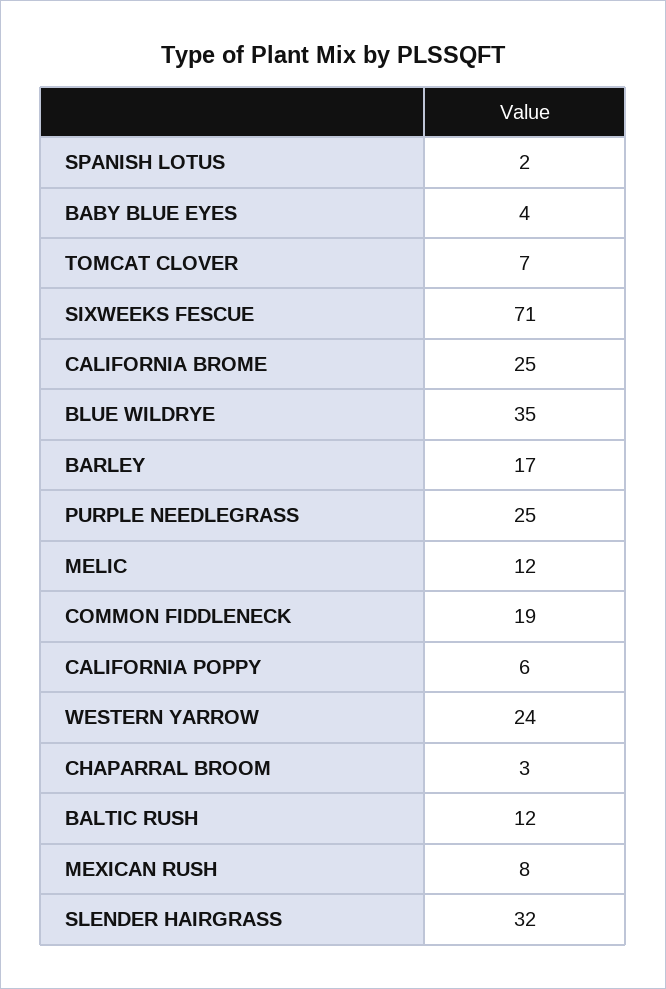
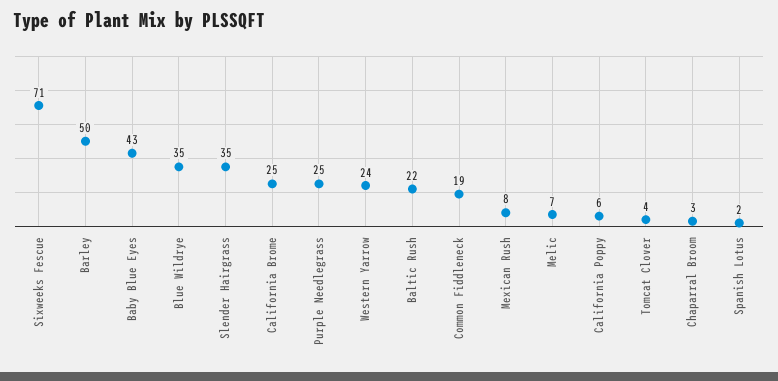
BABY BLUE EYES: 4 -> 43
TOMCAT CLOVER: 7 -> 4
BARLEY: 17 -> 50
MELIC: 12 -> 7
BALTIC RUSH: 12 -> 22
SLENDER HAIRGRASS: 32 -> 35

